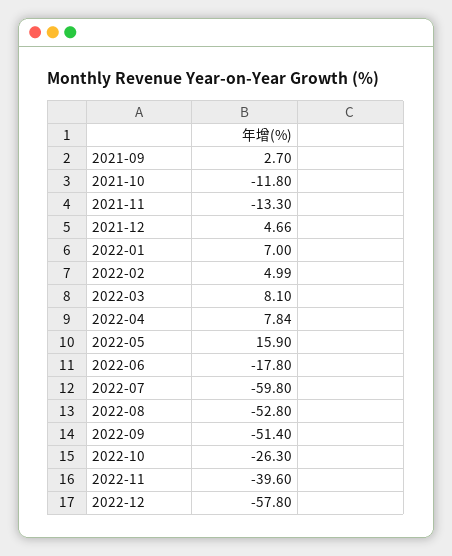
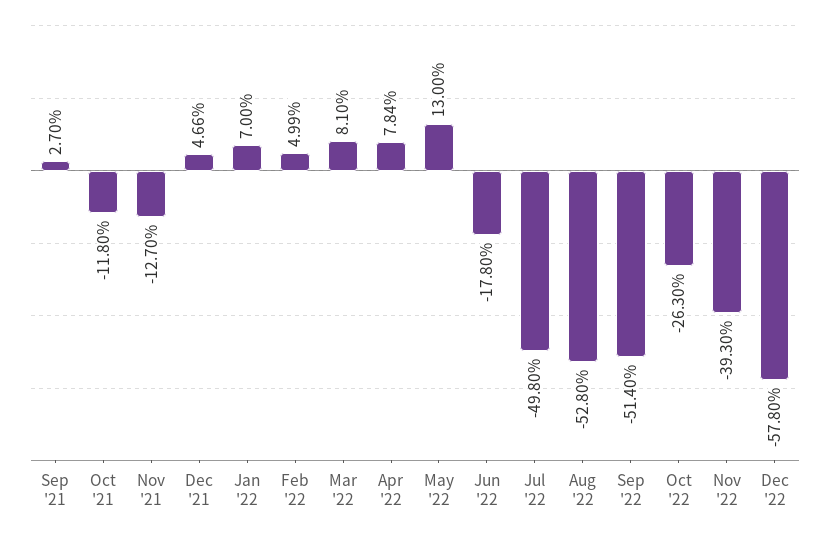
2021-11: -13.3 -> -12.7
2022-05: 15.9 -> 13
2022-07: -59.8 -> -49.8
2022-11: -39.6 -> -39.3

